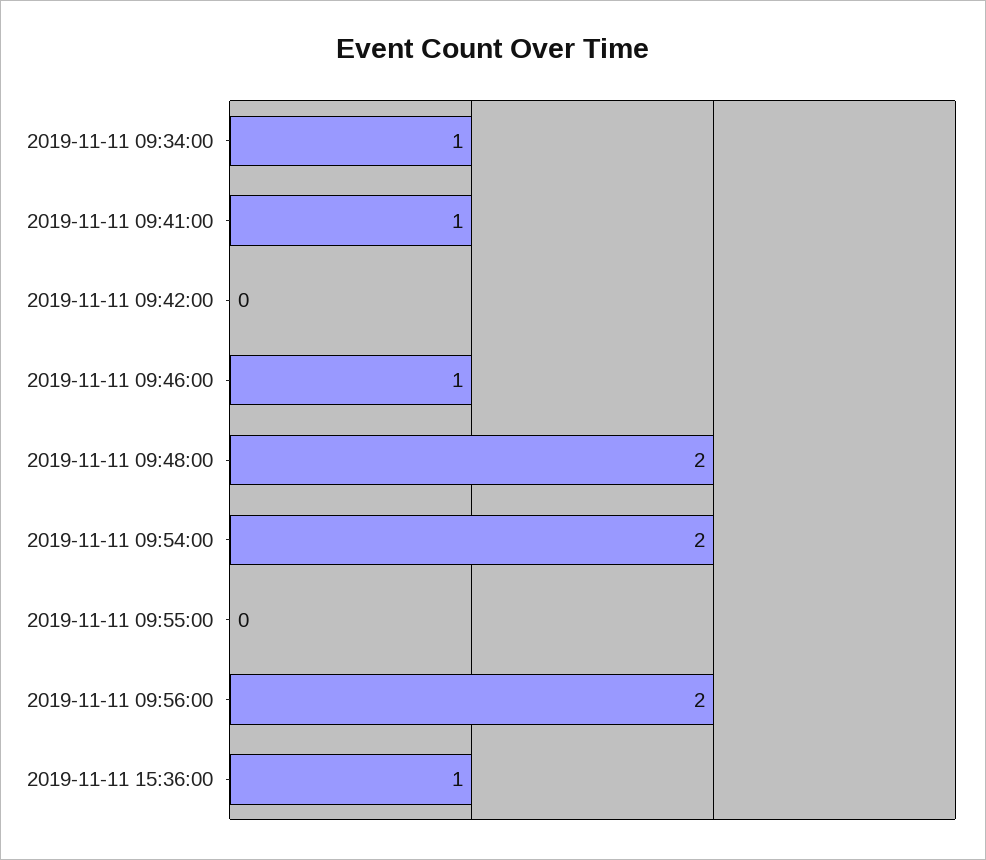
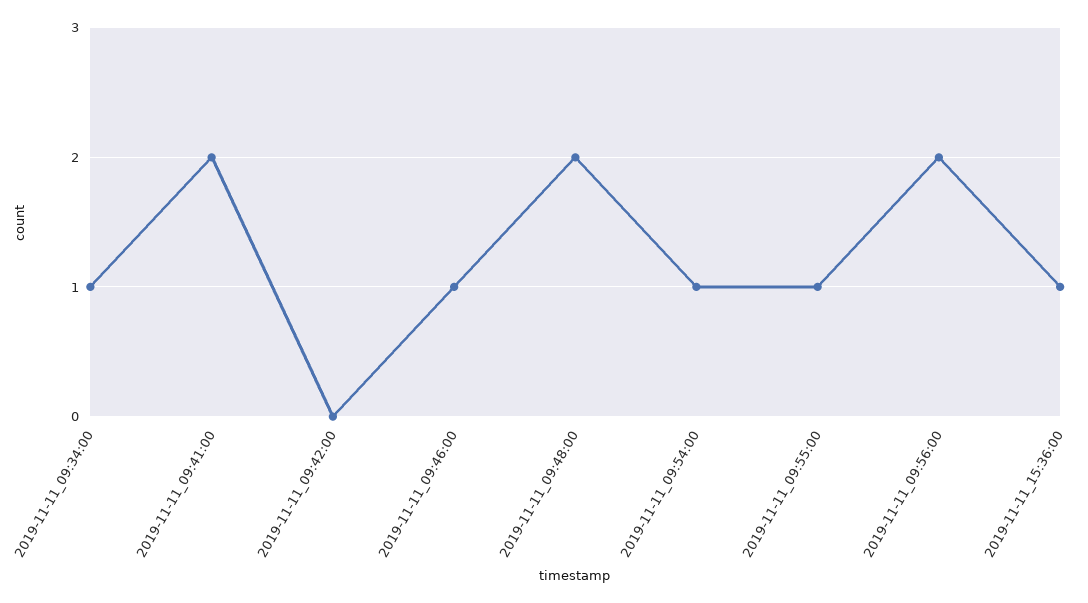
2019-11-11 09:41:00: 1 -> 2
2019-11-11 09:54:00: 2 -> 1
2019-11-11 09:55:00: 0 -> 1

